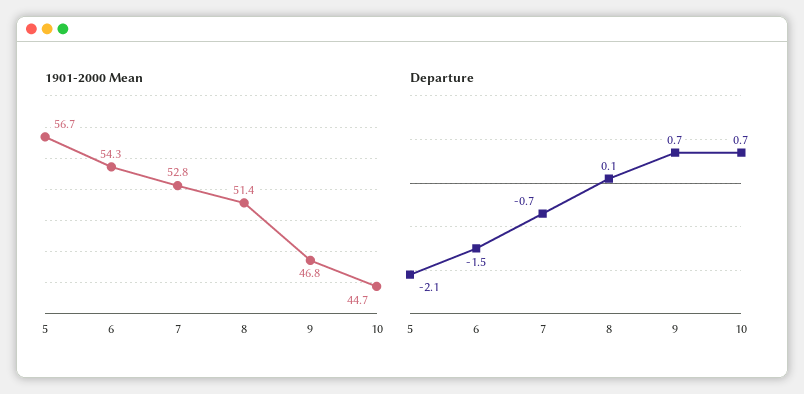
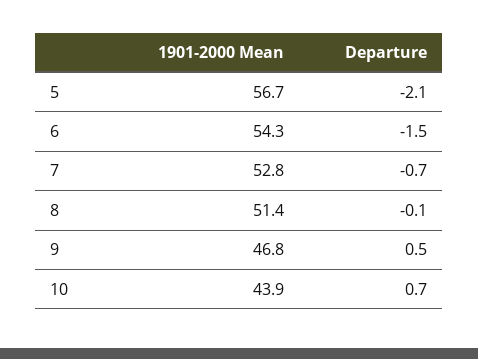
1901-2000 Mean, 10: 44.7 -> 43.9
Departure, 8: 0.1 -> -0.1
Departure, 9: 0.7 -> 0.5

